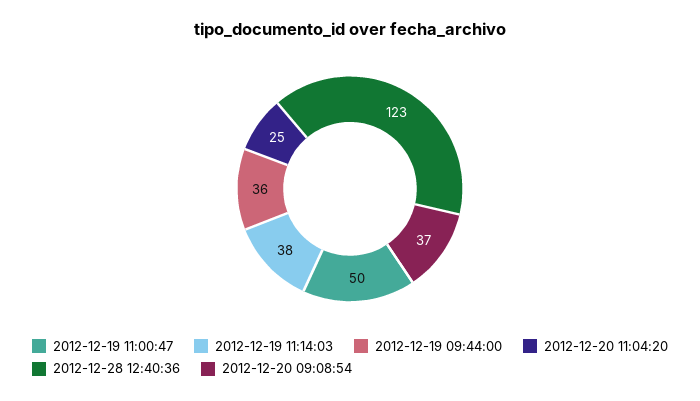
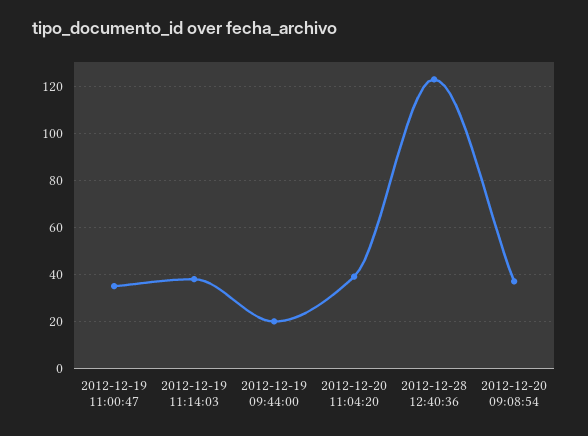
2012-12-19 11:00:47: 50 -> 35
2012-12-19 09:44:00: 36 -> 20
2012-12-20 11:04:20: 25 -> 40

